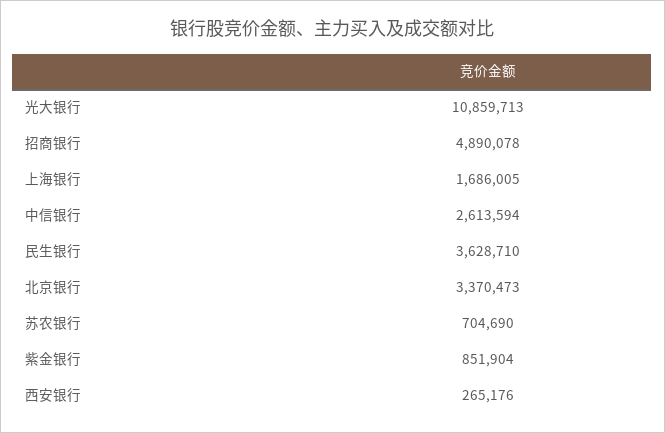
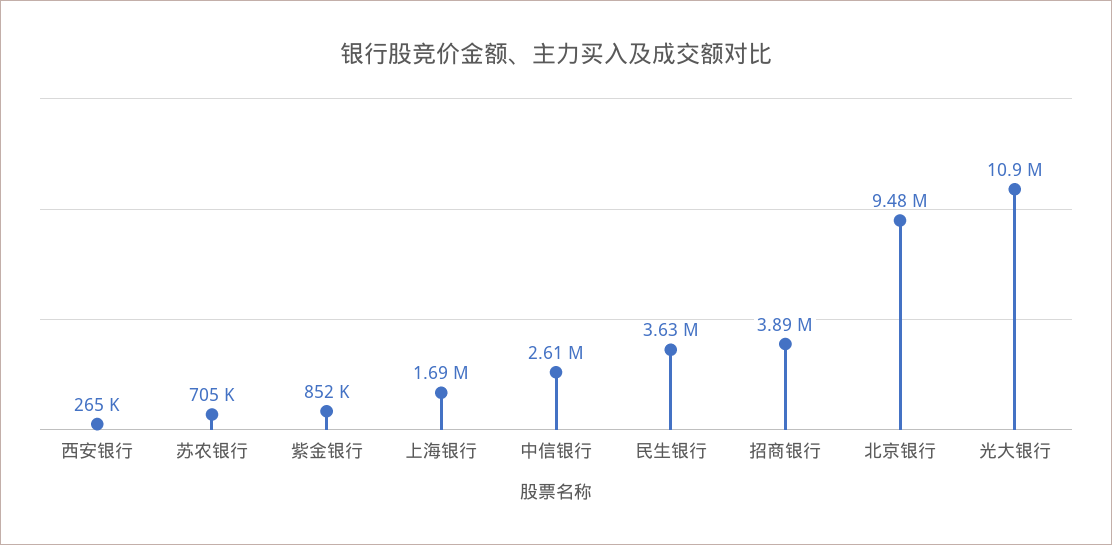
招商银行: 4890078 -> 3890000
北京银行: 3370473 -> 9480000

